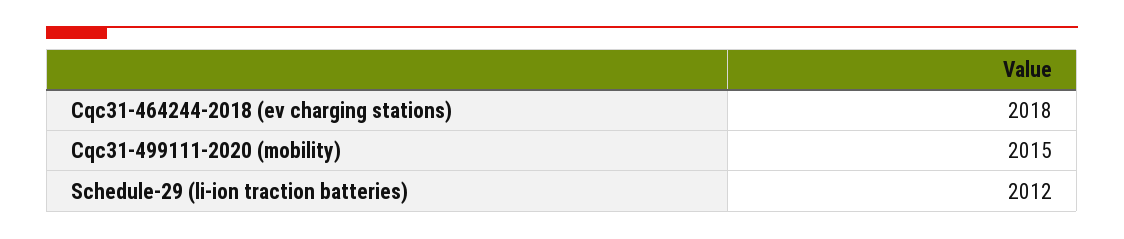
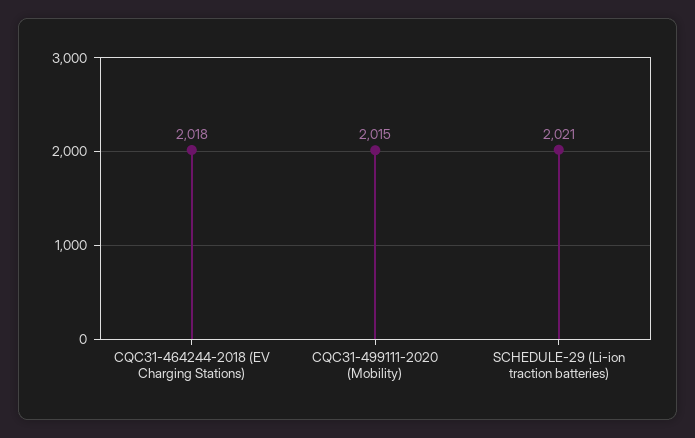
Schedule-29 (li-ion traction batteries): 2012 -> 2021

